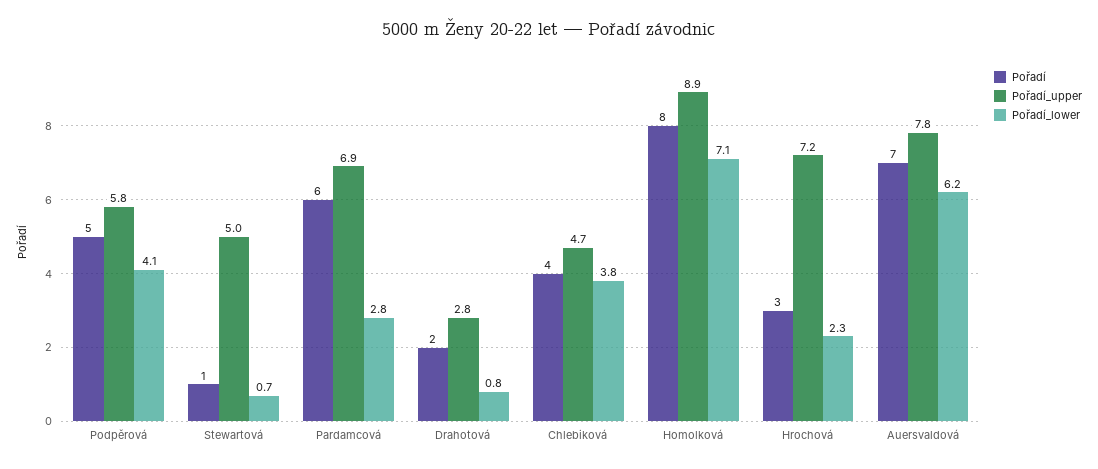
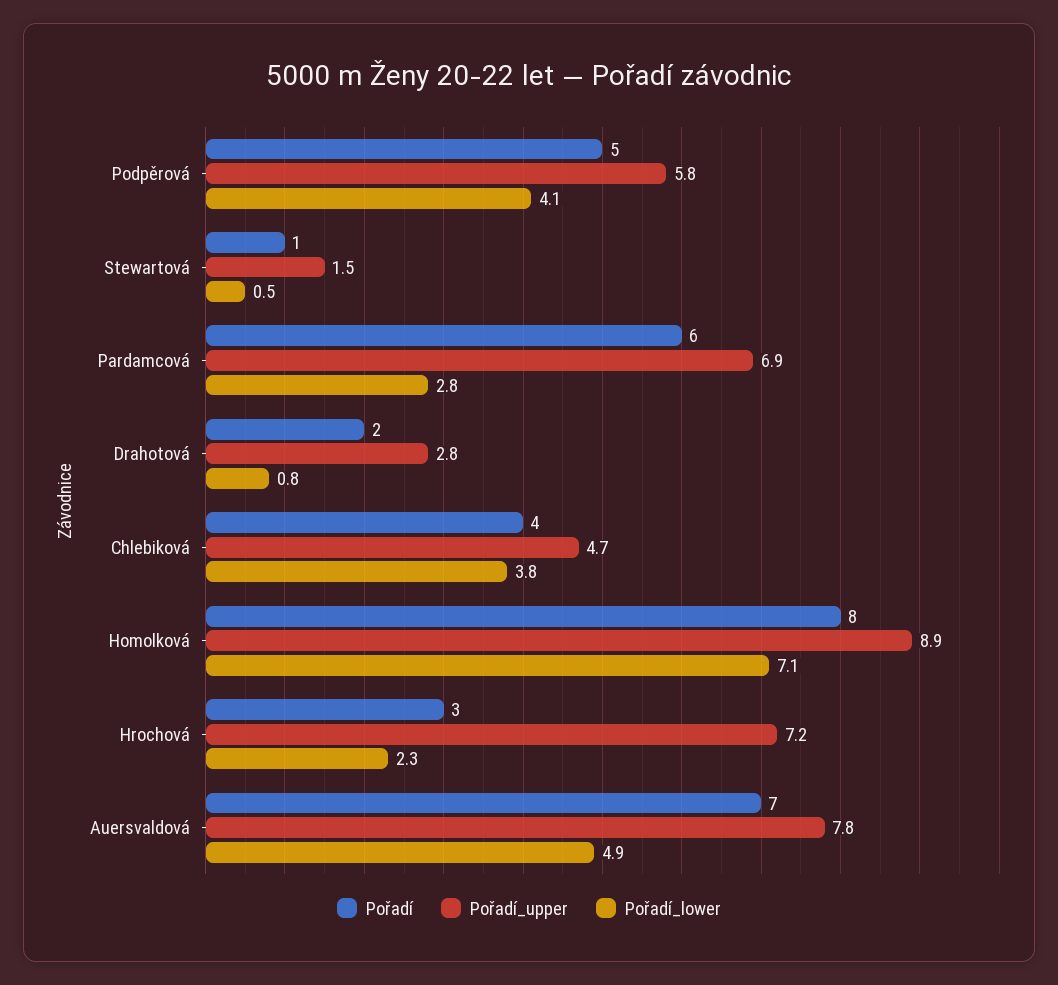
Pořadí_upper, Stewartová: 5 -> 1.5
Pořadí_lower, Stewartová: 0.7 -> 0.5
Pořadí_lower, Auersvaldová: 6.2 -> 4.9

